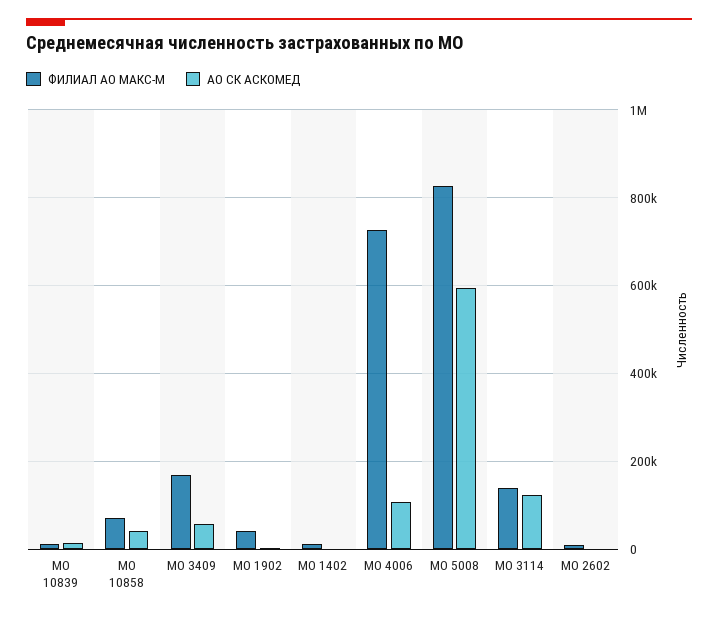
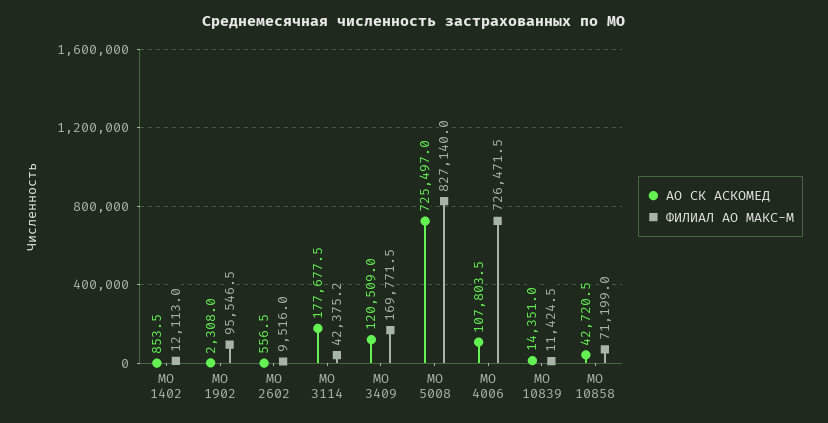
АО СК АСКОМЕД, МО 3409: 60000 -> 120509
ФИЛИАЛ АО МАКС-М, МО 1902: 40000 -> 95546.5
АО СК АСКОМЕД, МО 5008: 600000 -> 725497
ФИЛИАЛ АО МАКС-М, МО 3114: 140000 -> 42375.2
АО СК АСКОМЕД, МО 3114: 120000 -> 177677.5

